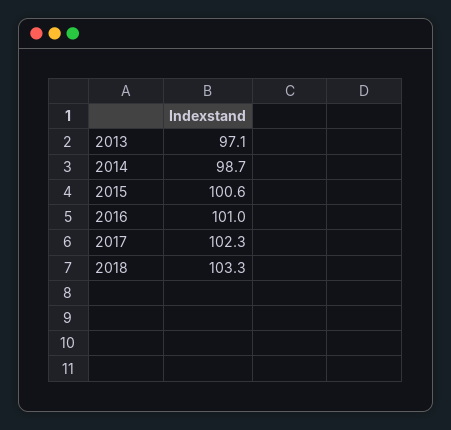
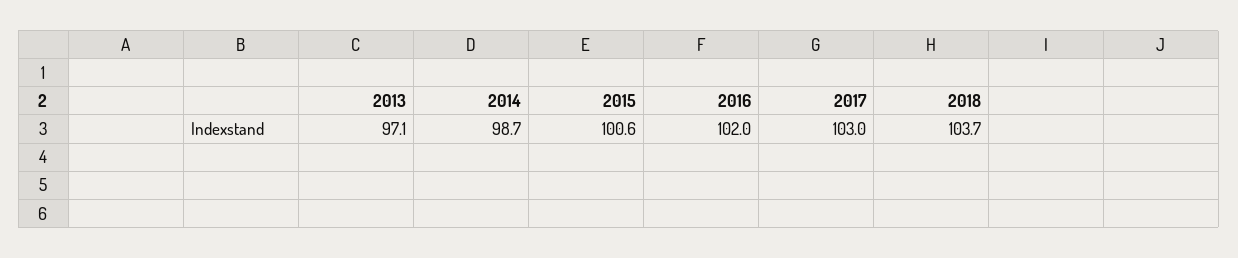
2016: 101 -> 102
2017: 102.3 -> 103
2018: 103.3 -> 103.7

